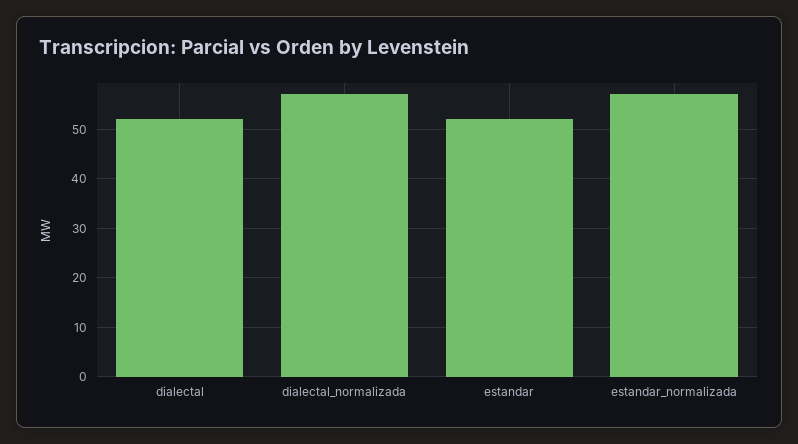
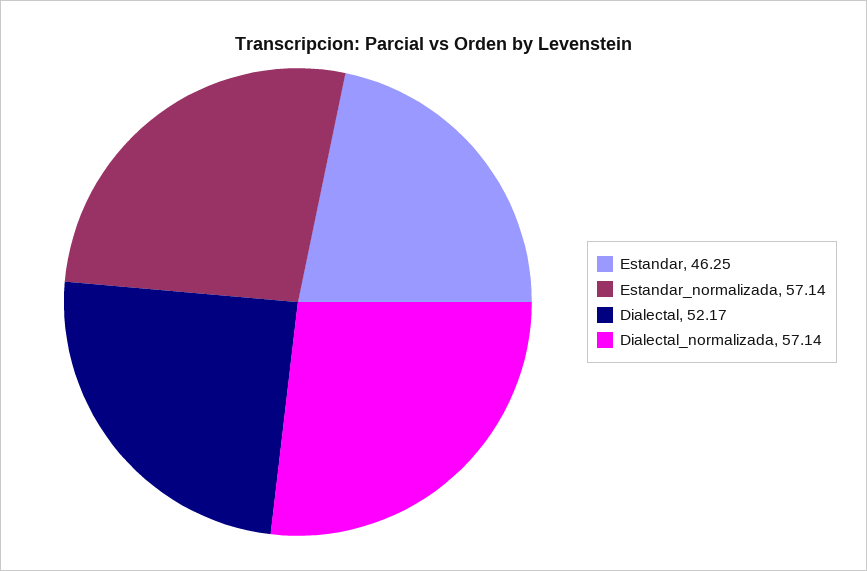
estandar: 52 -> 46.25

